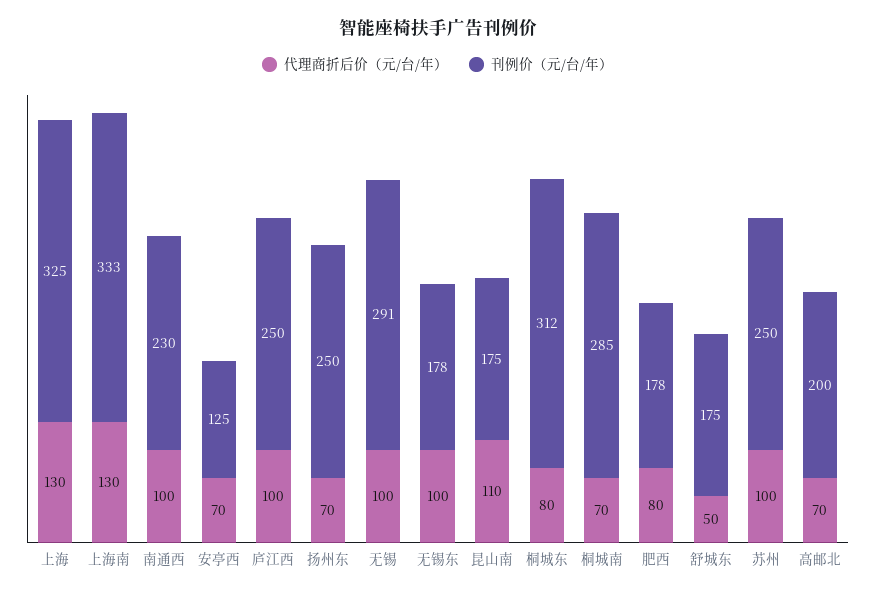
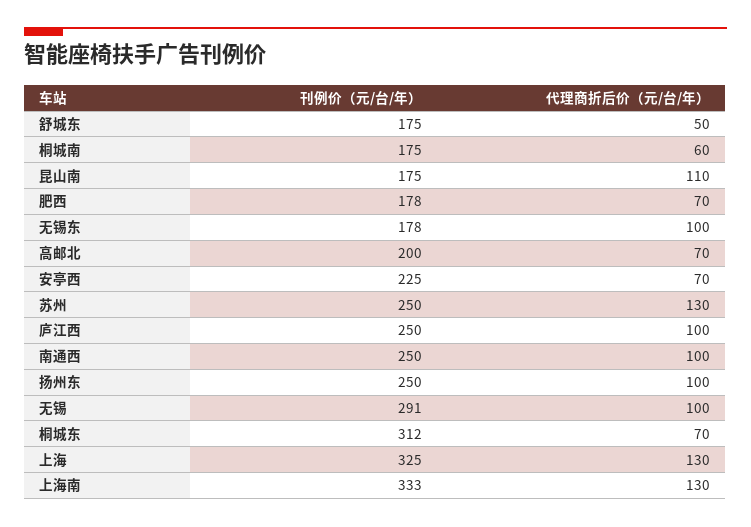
刊例价（元/台/年）, 南通西: 230 -> 250
刊例价（元/台/年）, 安亭西: 125 -> 225
代理商折后价（元/台/年）, 扬州东: 70 -> 100
代理商折后价（元/台/年）, 桐城东: 80 -> 70
代理商折后价（元/台/年）, 桐城南: 70 -> 60
刊例价（元/台/年）, 桐城南: 285 -> 175
代理商折后价（元/台/年）, 肥西: 80 -> 70
代理商折后价（元/台/年）, 苏州: 100 -> 130

